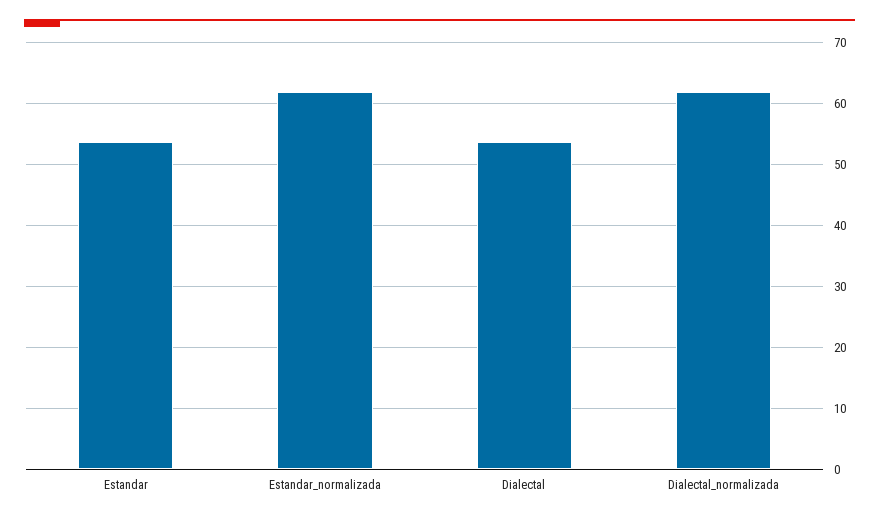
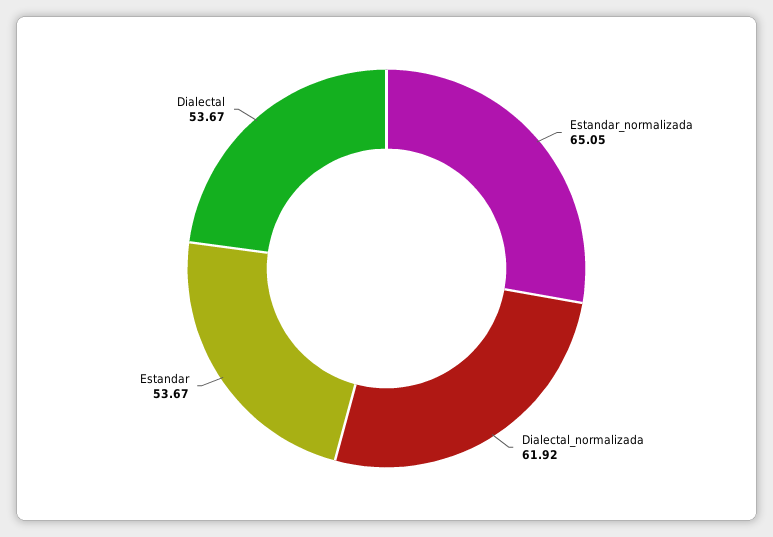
Estandar_normalizada: 62 -> 65.05

